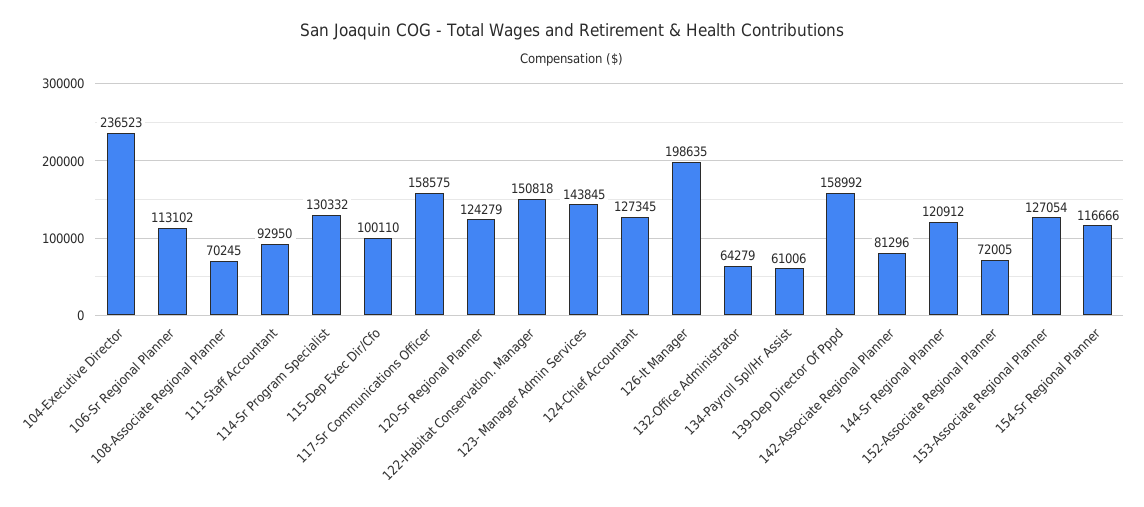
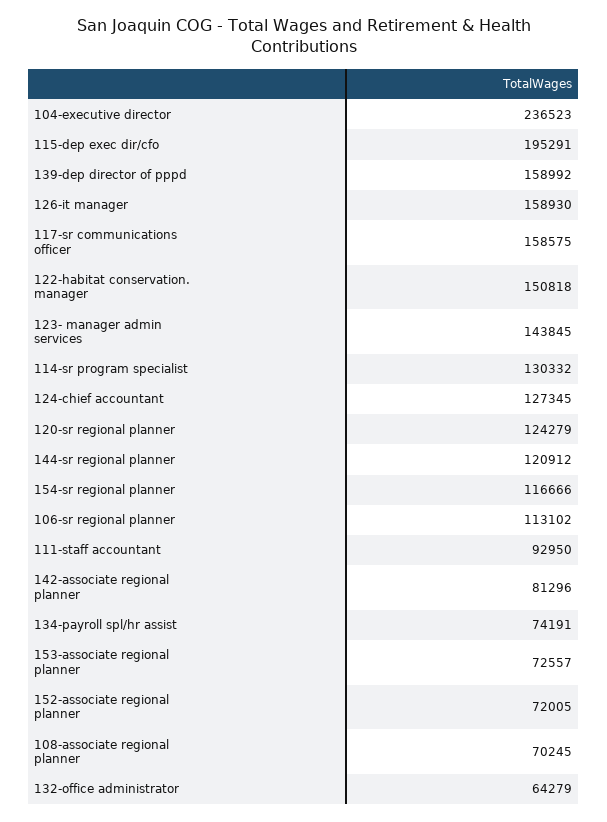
115-Dep Exec Dir/Cfo: 100110 -> 195291
126-It Manager: 198635 -> 158930
134-Payroll Spl/Hr Assist: 61006 -> 74191
153-Associate Regional Planner: 127054 -> 72557

